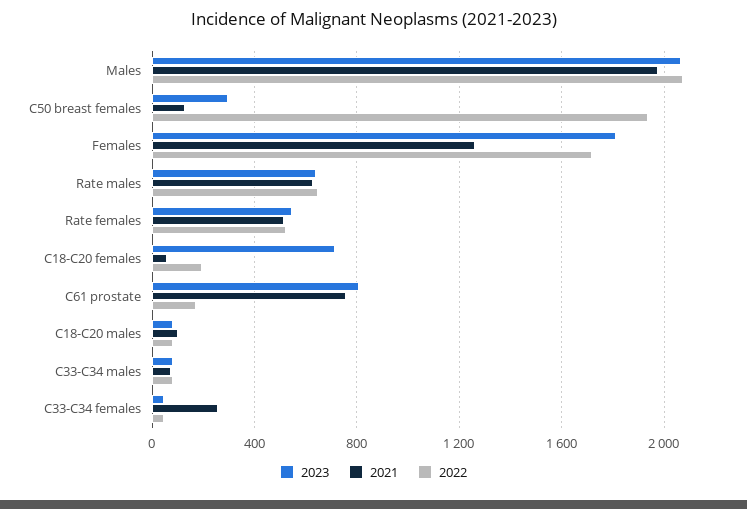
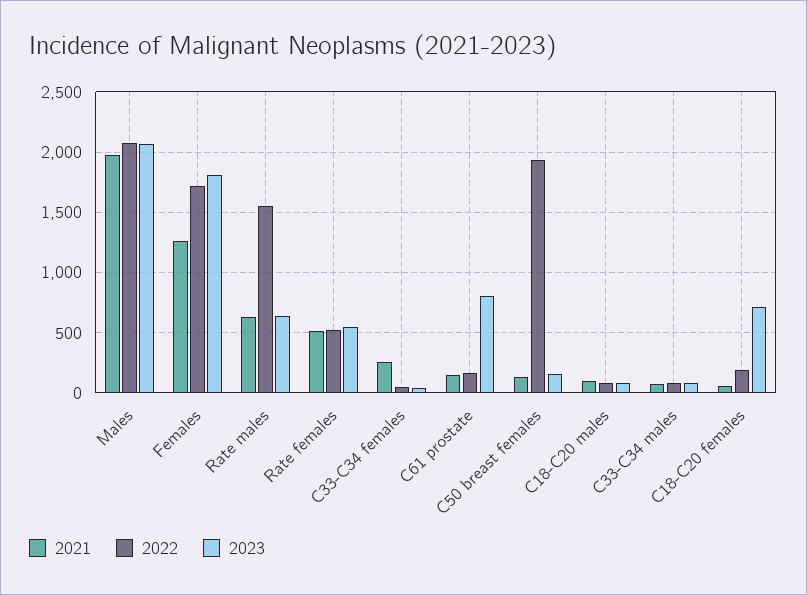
2023, C50 breast females: 300 -> 150
2022, Rate males: 650 -> 1550
2021, C61 prostate: 750 -> 150

